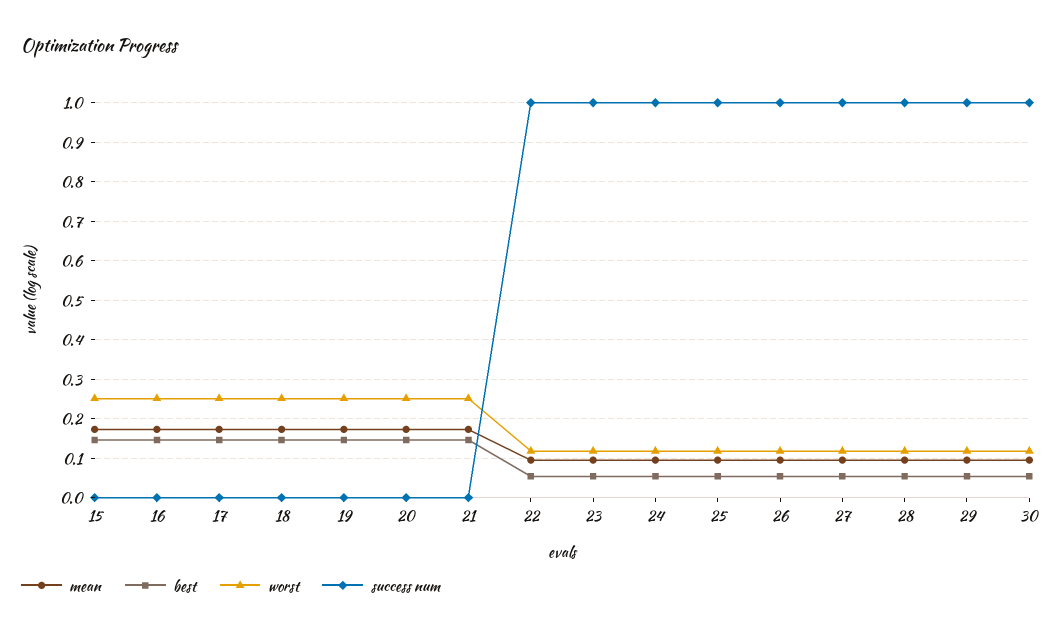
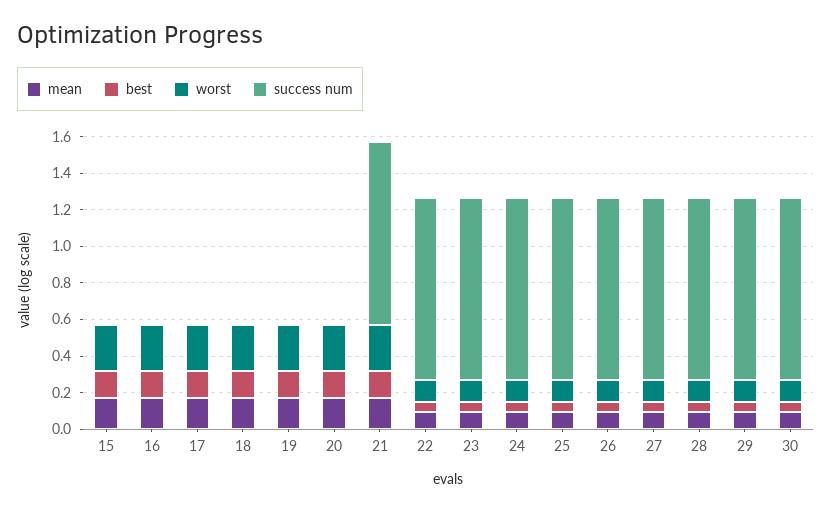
success num, 21: 0 -> 1

